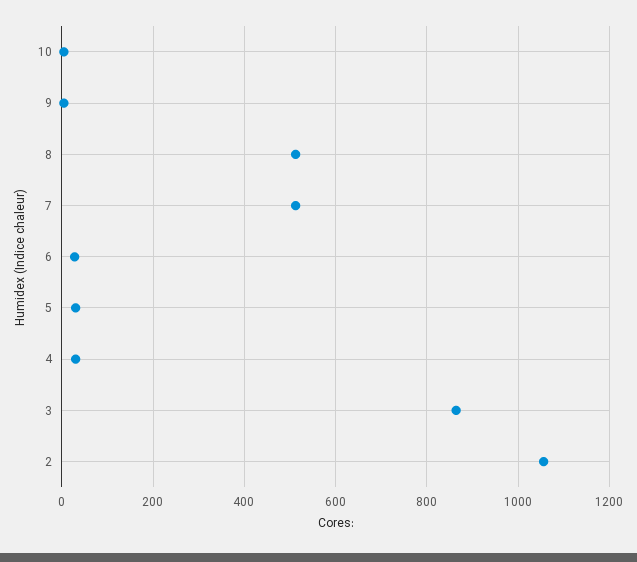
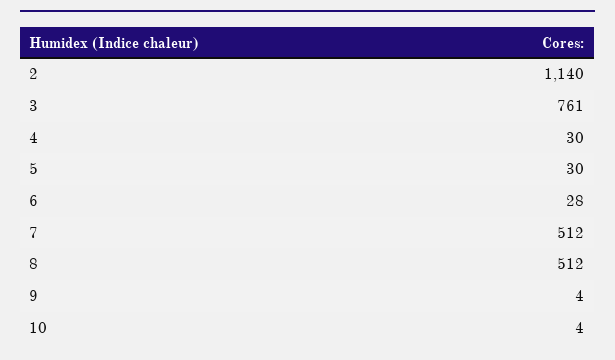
3: 860 -> 761
2: 1060 -> 1140

